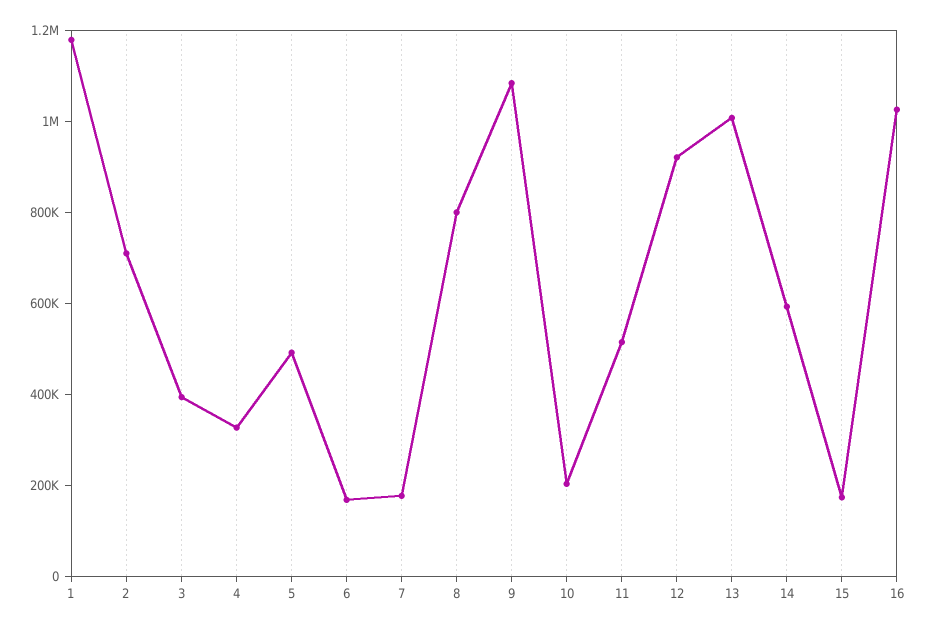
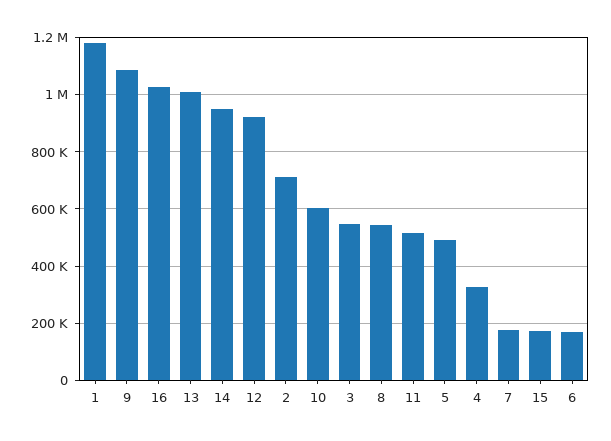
3: 400000 -> 550000
8: 800000 -> 550000
10: 200000 -> 600000
14: 600000 -> 950000

